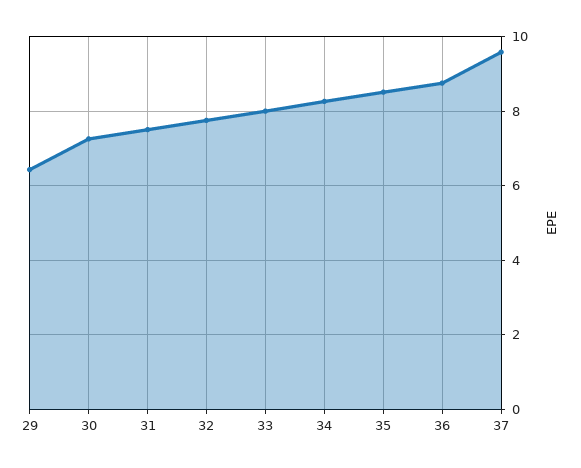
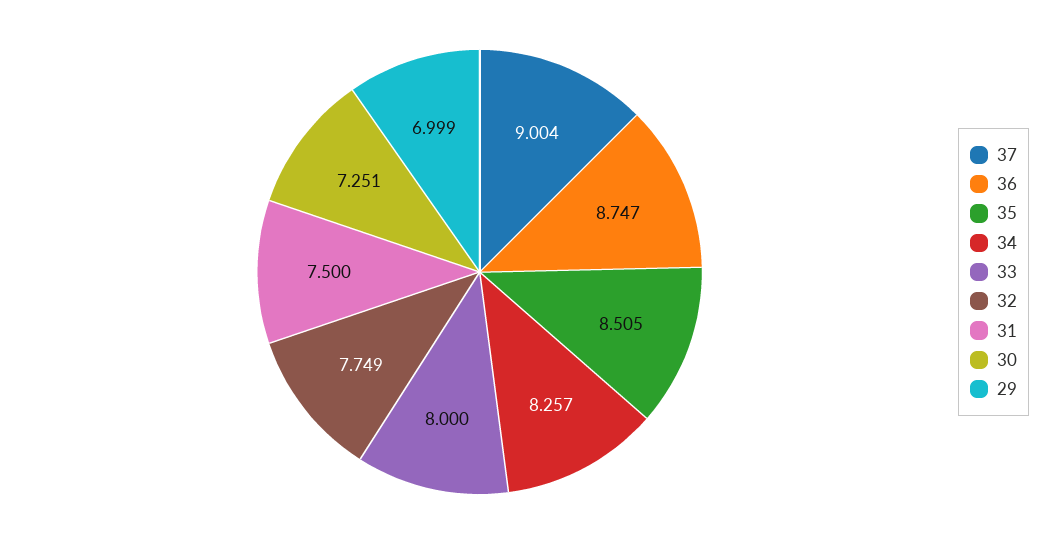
29: 6.4 -> 6.999
37: 9.6 -> 9.004

